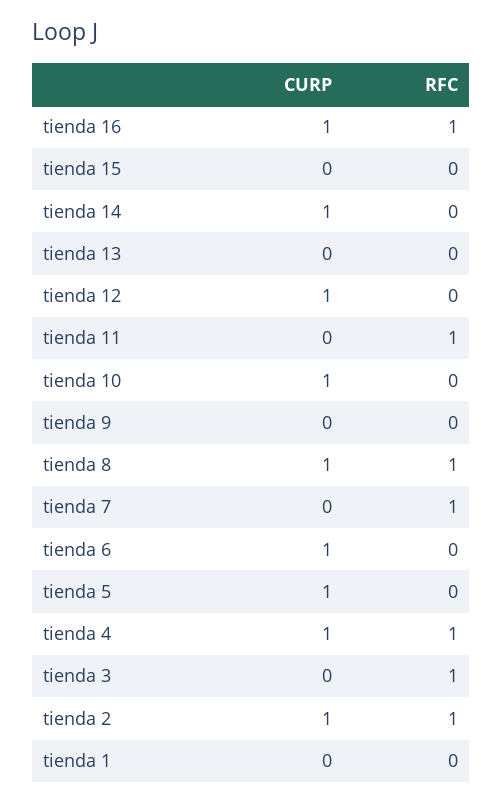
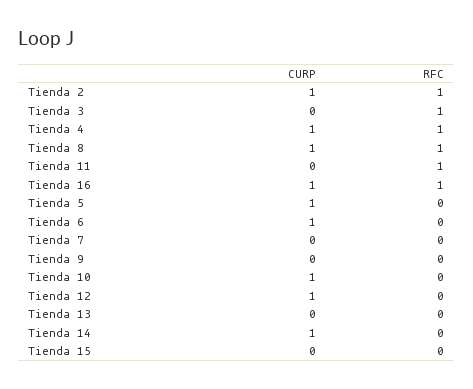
RFC, tienda 7: 1 -> 0
CURP, tienda 1: 0 -> none
RFC, tienda 1: 0 -> none

